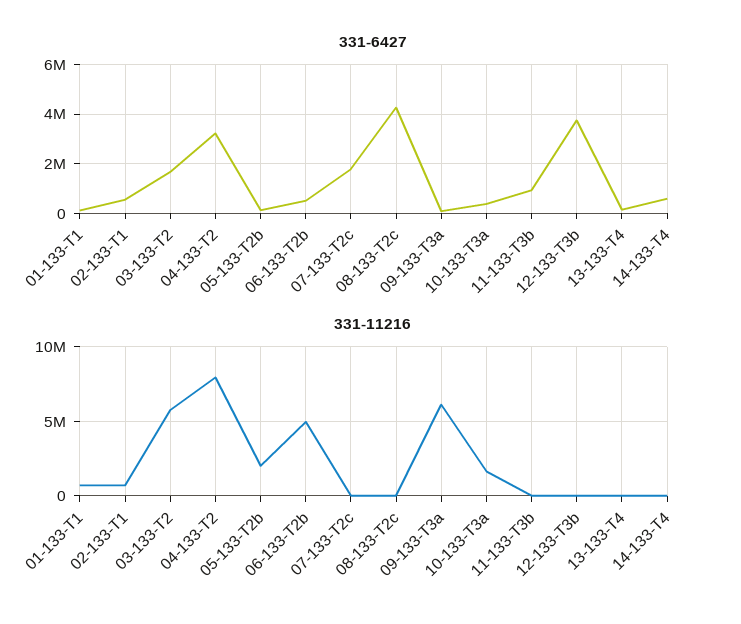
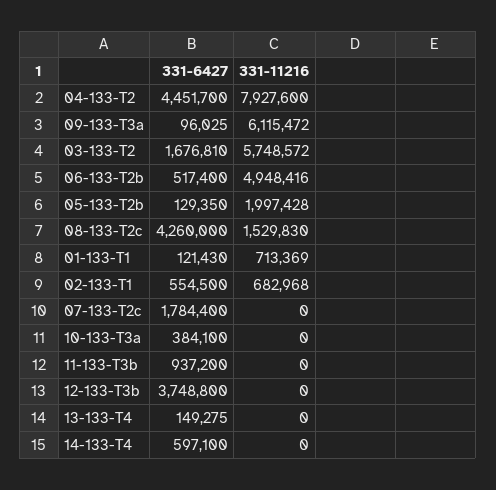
331-6427, 04-133-T2: 3250000 -> 4451700
331-11216, 08-133-T2c: 0 -> 1529830
331-11216, 10-133-T3a: 1500000 -> 0

